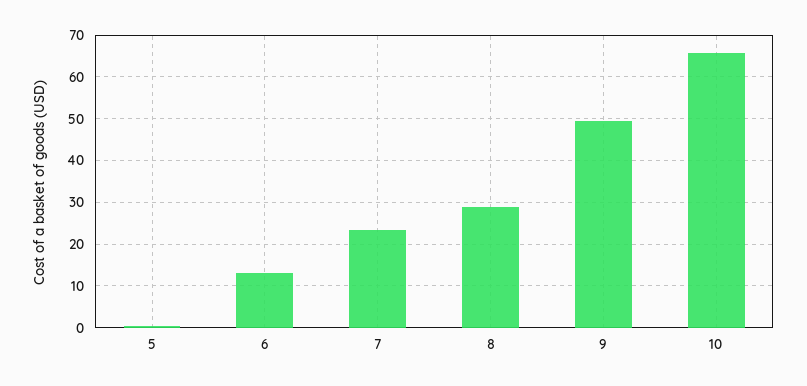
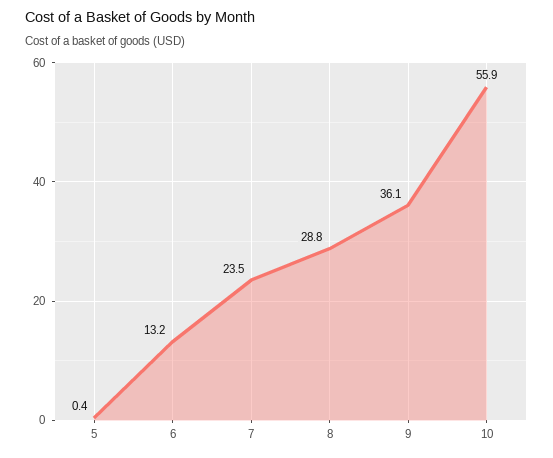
9: 50 -> 36.1
10: 66 -> 55.9

